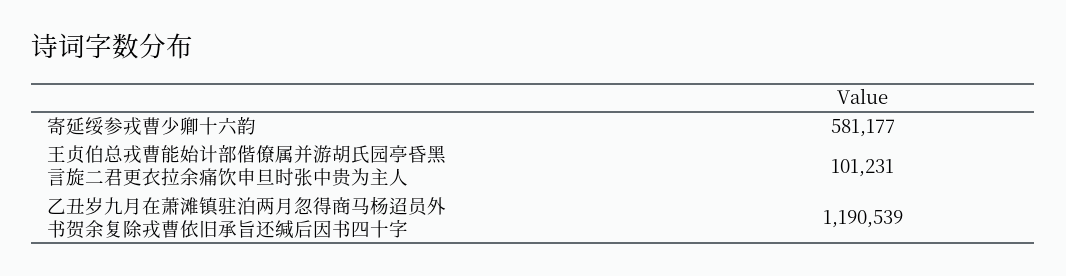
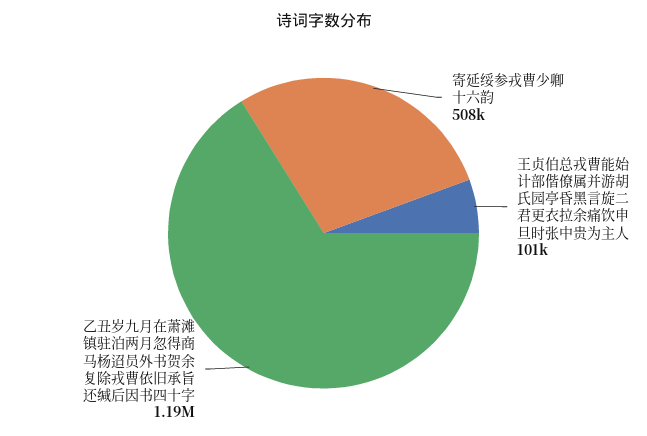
寄延绥参戎曹少卿十六韵: 581177 -> 508000

